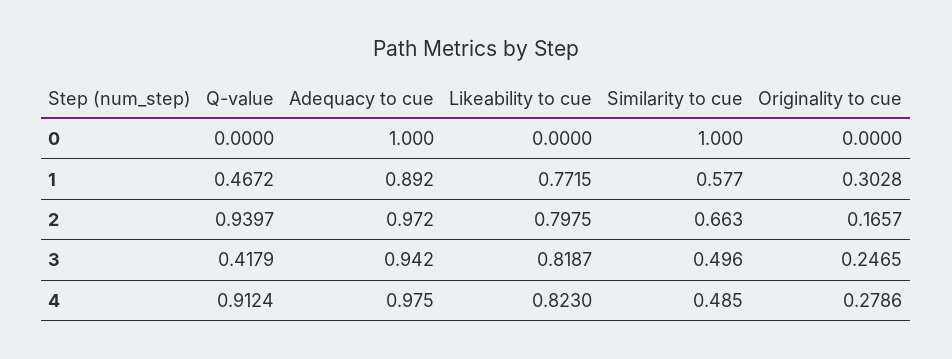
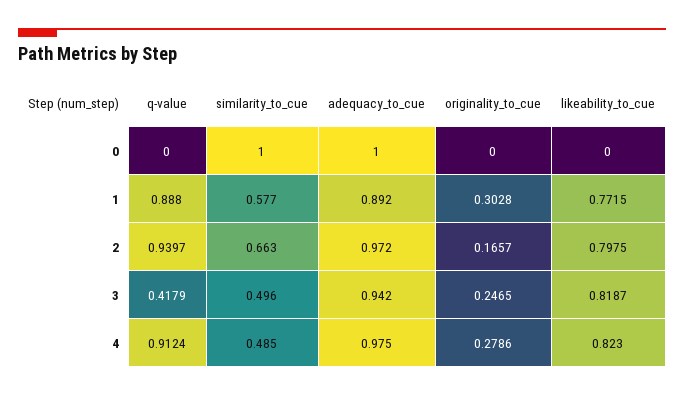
Q-value, 1: 0.4672 -> 0.888

